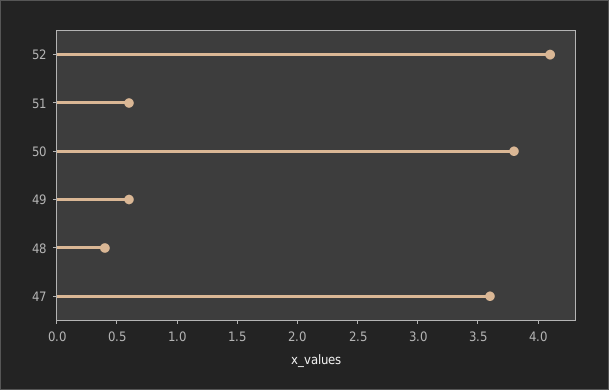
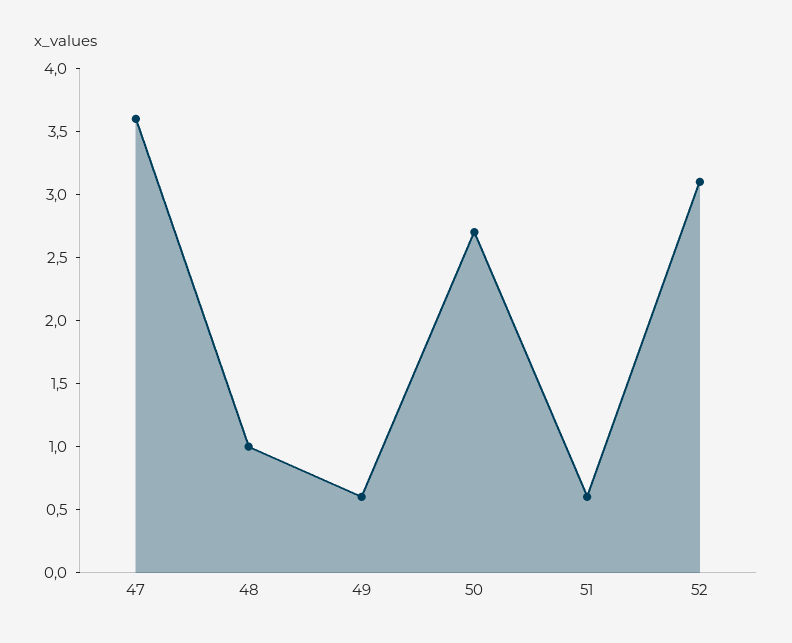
52: 4.1 -> 3.1
50: 3.8 -> 2.7
48: 0.4 -> 1

